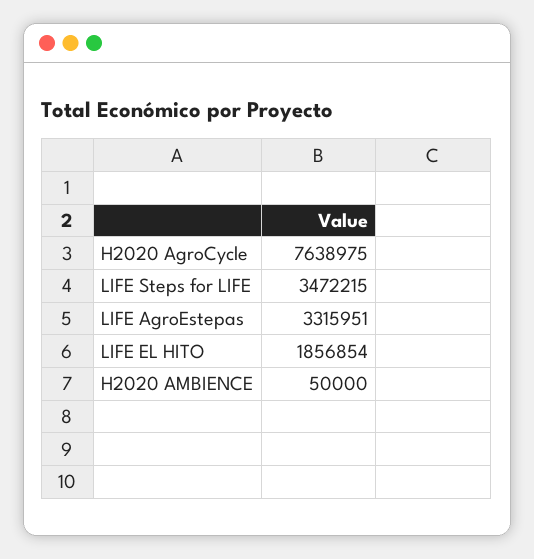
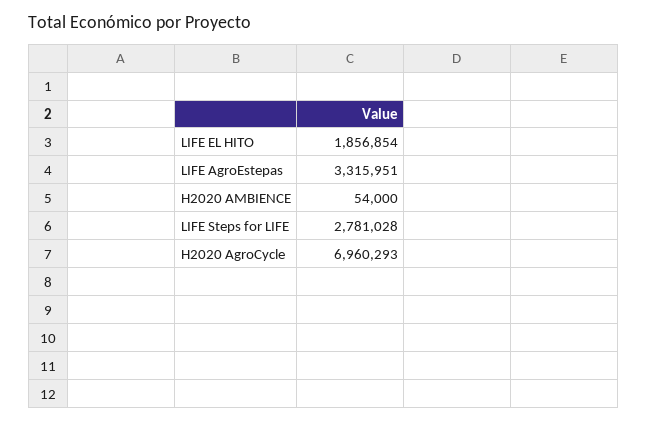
H2020 AgroCycle: 7638975 -> 6960293
LIFE Steps for LIFE: 3472215 -> 2781028
H2020 AMBIENCE: 50000 -> 54000

